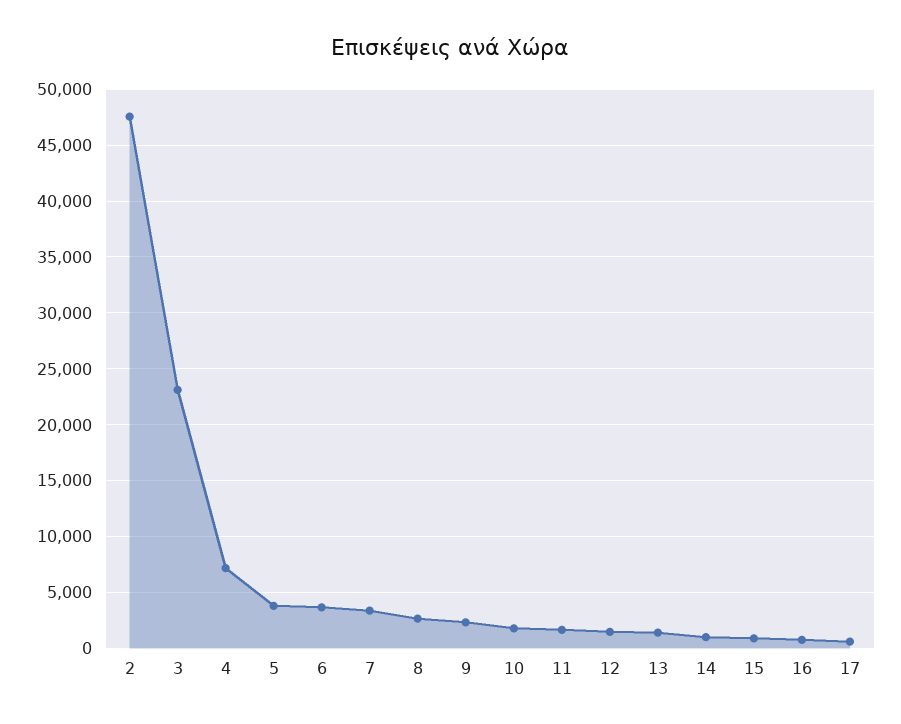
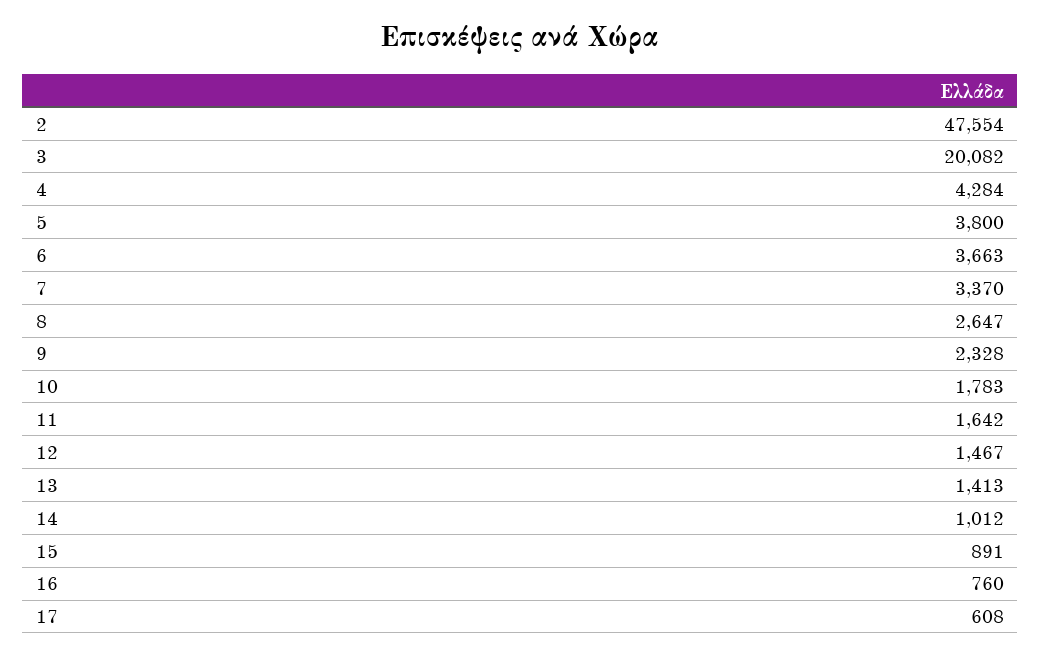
3: 23000 -> 20082
4: 7000 -> 4284

